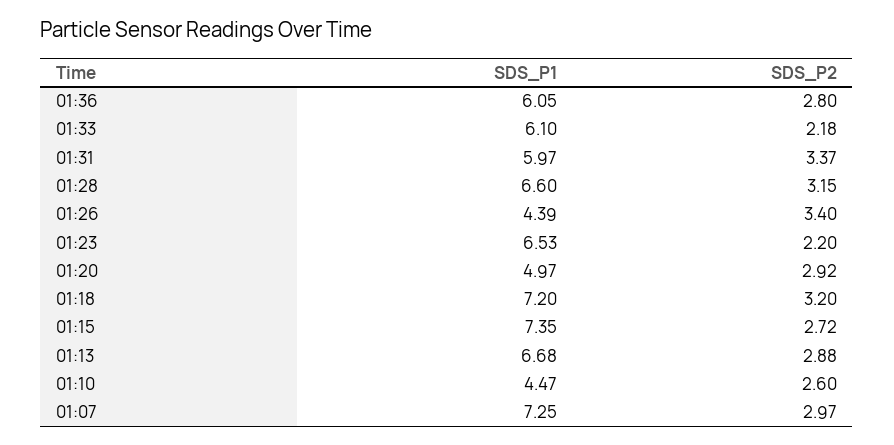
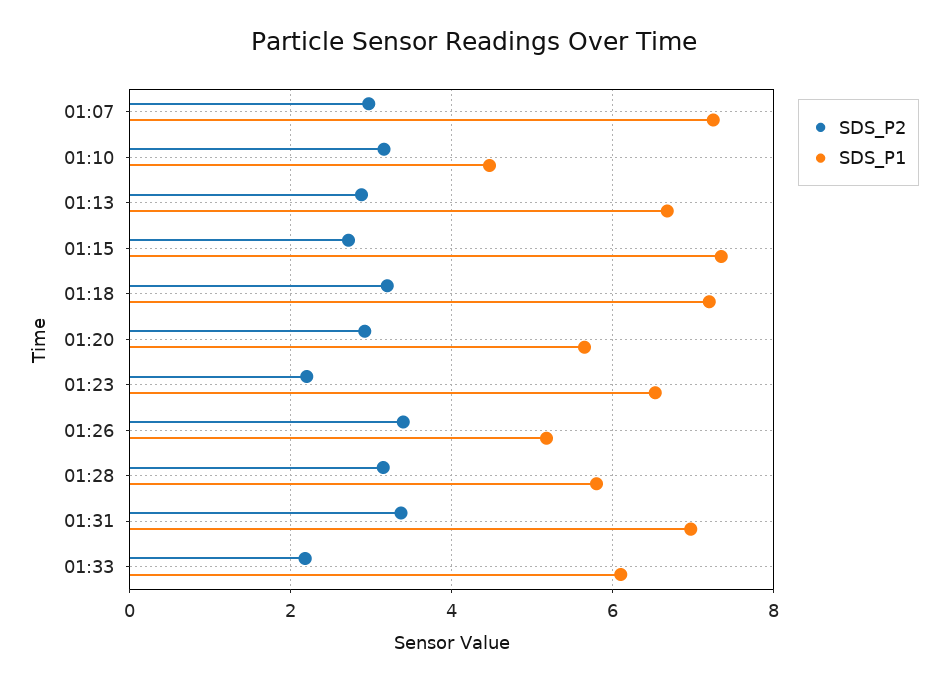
SDS_P1, 01:36: 6.05 -> none
SDS_P2, 01:36: 2.8 -> none
SDS_P1, 01:31: 5.97 -> 7
SDS_P1, 01:28: 6.6 -> 5.8
SDS_P1, 01:26: 4.39 -> 5.2
SDS_P1, 01:20: 4.97 -> 5.6
SDS_P2, 01:10: 2.6 -> 3.2

